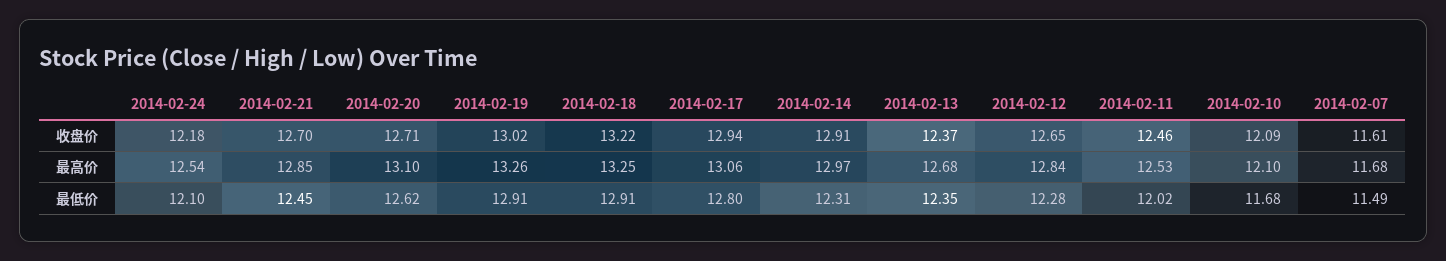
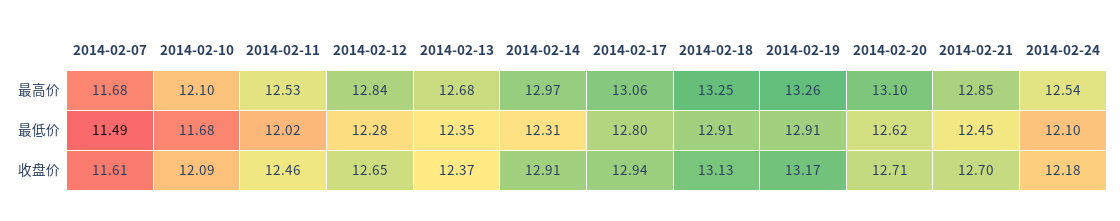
2014-02-19, 收盘价: 13.02 -> 13.17
2014-02-18, 收盘价: 13.22 -> 13.13

